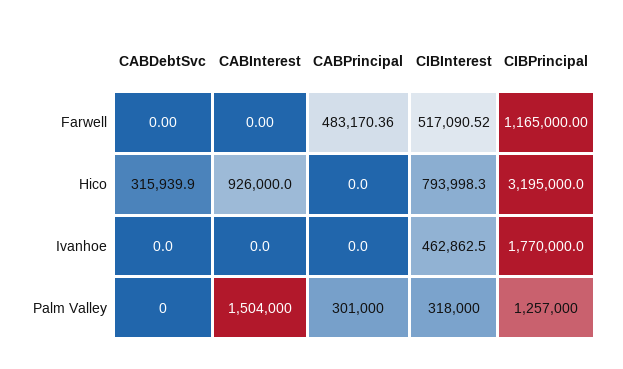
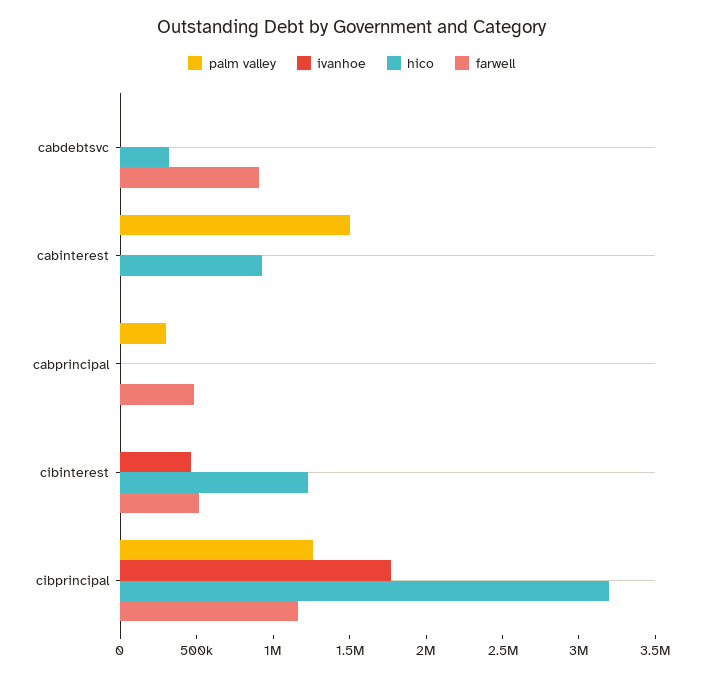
Farwell, CABDebtSvc: 0 -> 900000
Hico, CIBInterest: 793998.3 -> 1200000
Palm Valley, CIBInterest: 318000 -> 0

